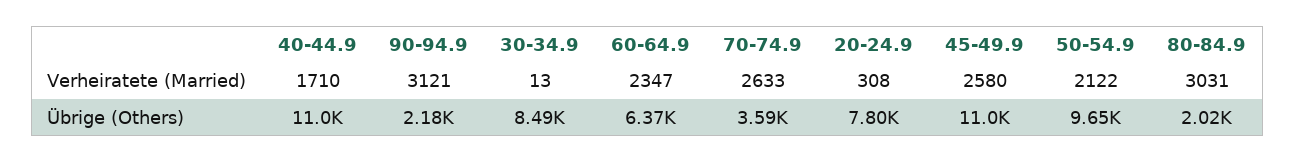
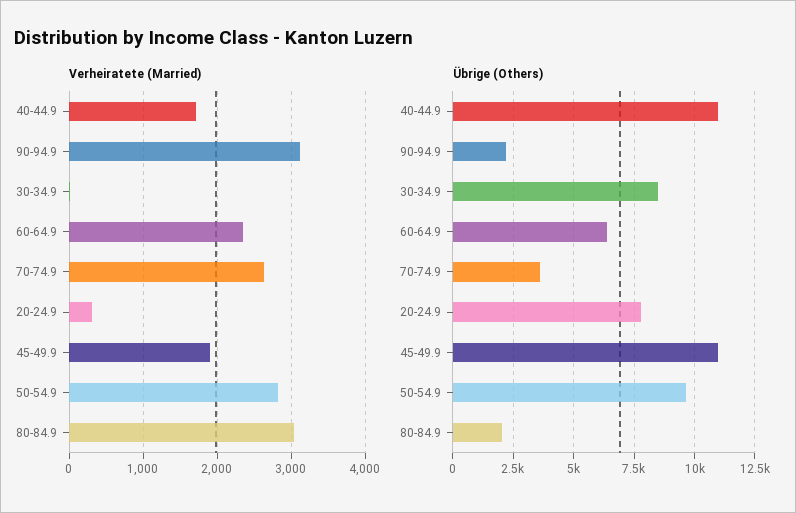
Verheiratete (Married), 45-49.9: 2580 -> 1900
Verheiratete (Married), 50-54.9: 2122 -> 2800

